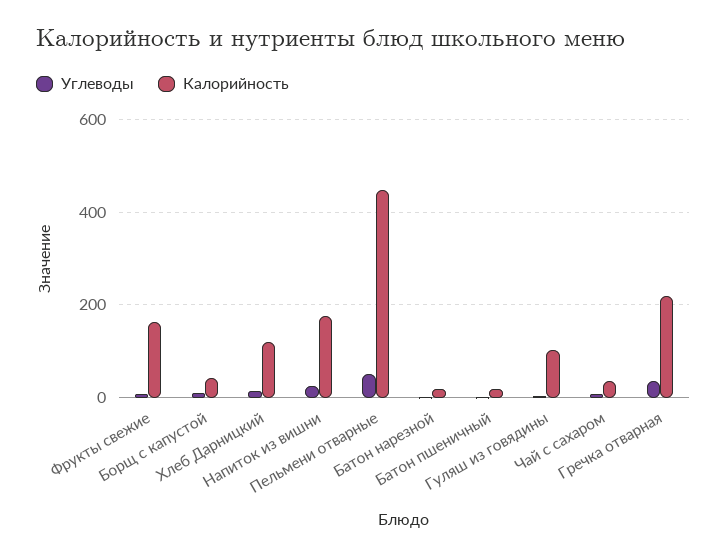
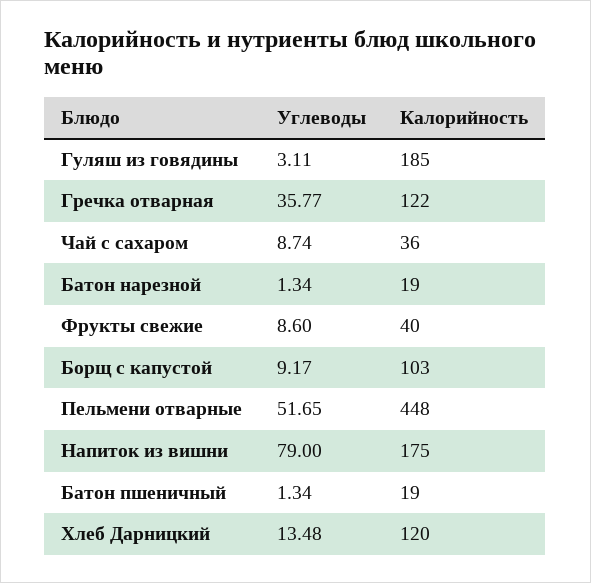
Калорийность, Фрукты свежие: 160 -> 40
Калорийность, Борщ с капустой: 40 -> 103
Углеводы, Напиток из вишни: 20 -> 79
Калорийность, Гуляш из говядины: 100 -> 185
Калорийность, Гречка отварная: 220 -> 122

